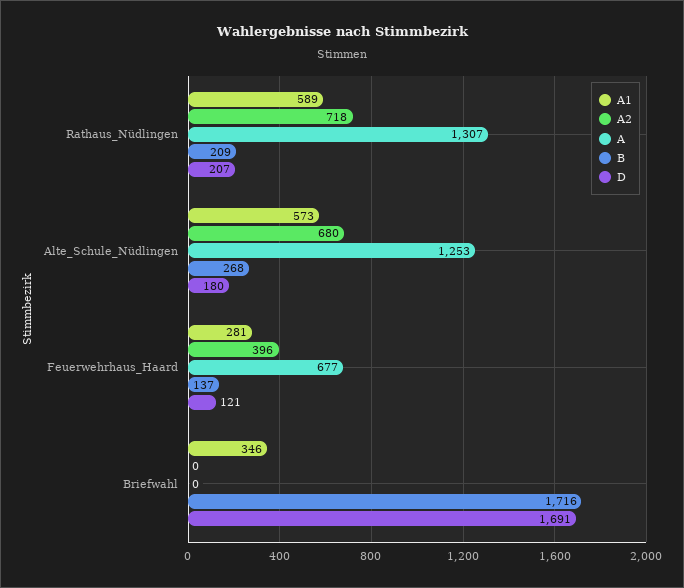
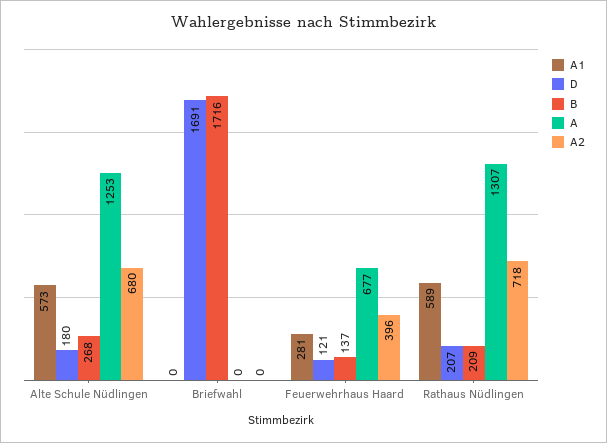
A1, Briefwahl: 346 -> 0

